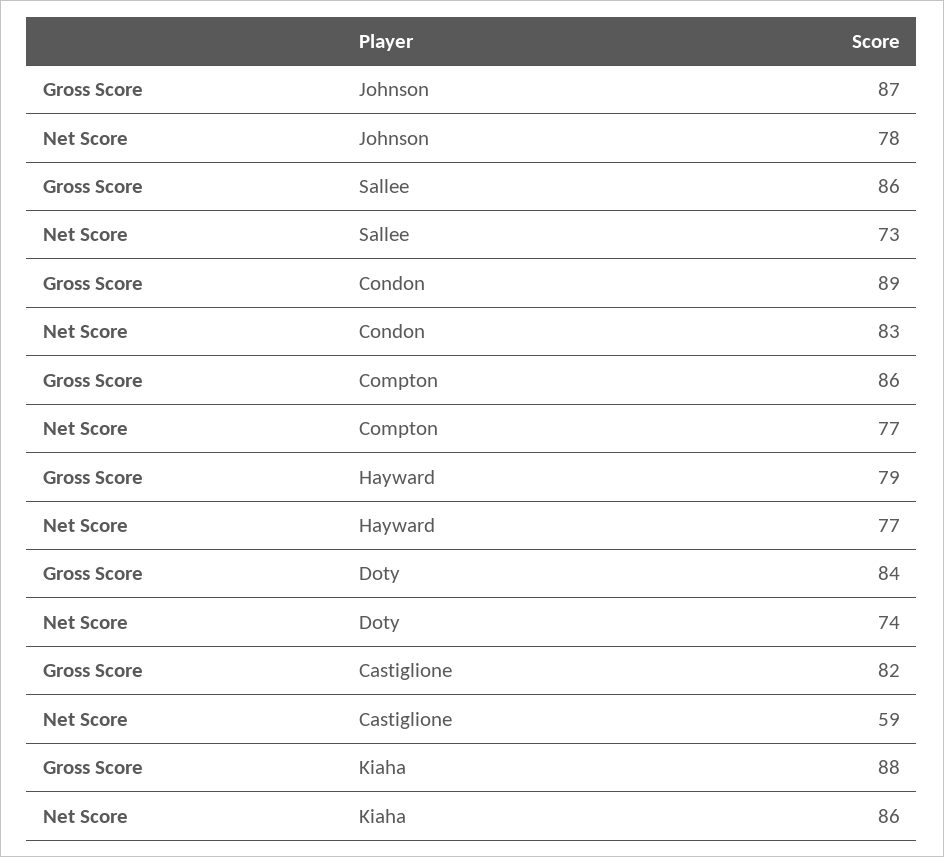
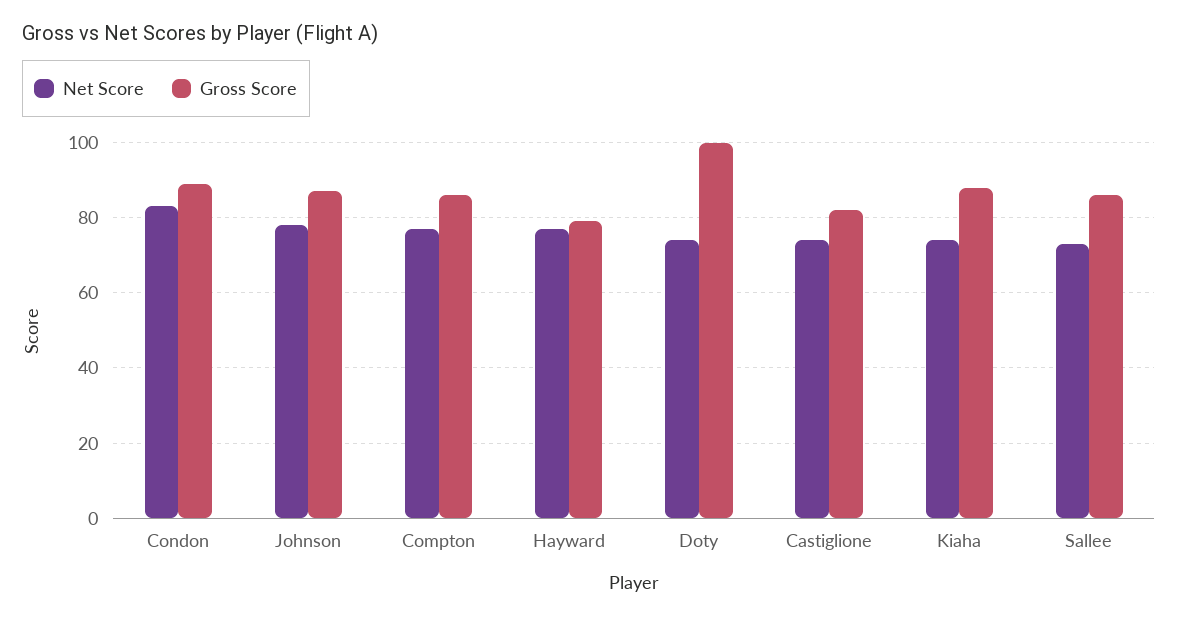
Gross Score, Doty: 84 -> 100
Net Score, Castiglione: 59 -> 75
Net Score, Kiaha: 86 -> 75

